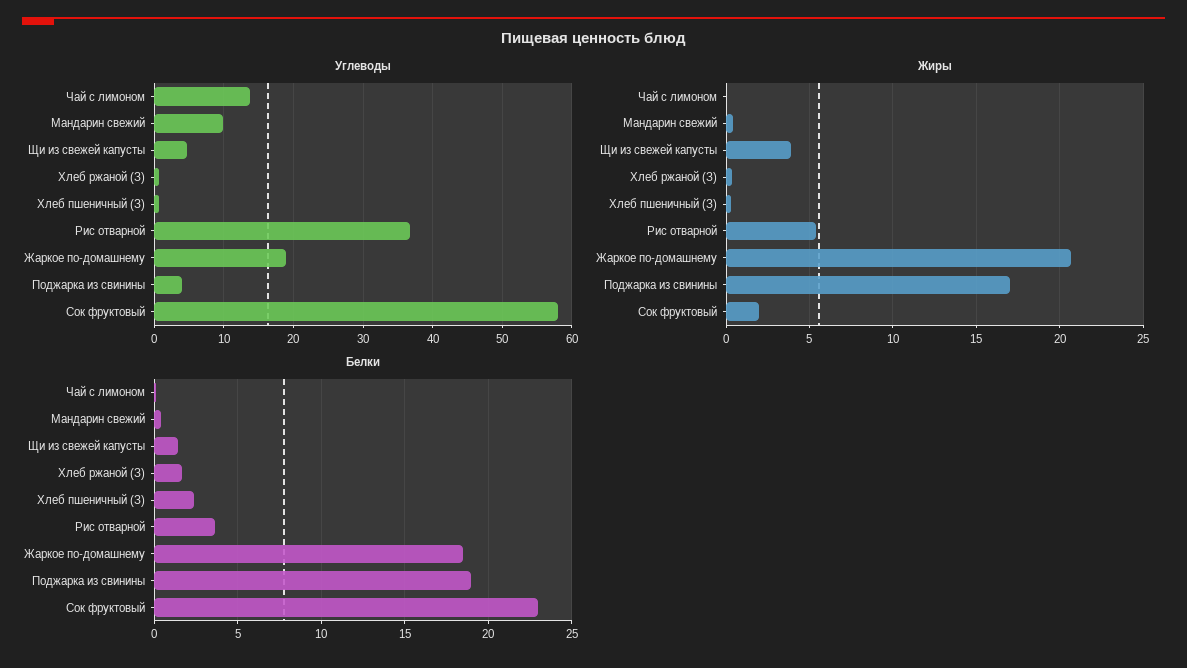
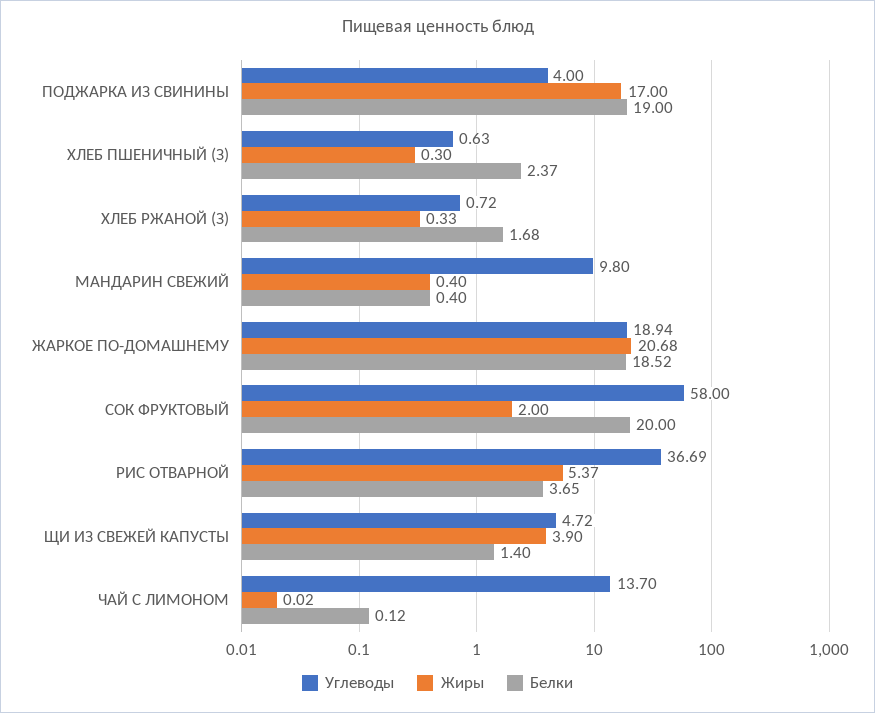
Белки, Сок фруктовый: 23 -> 20

